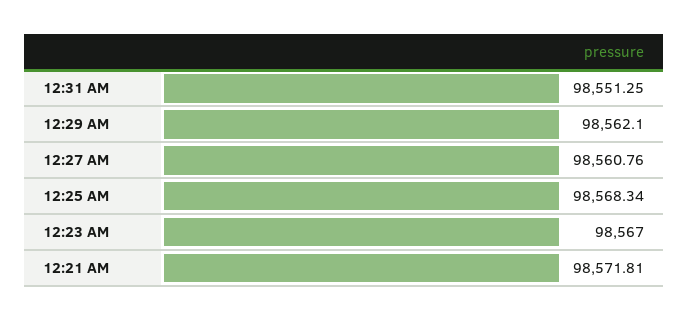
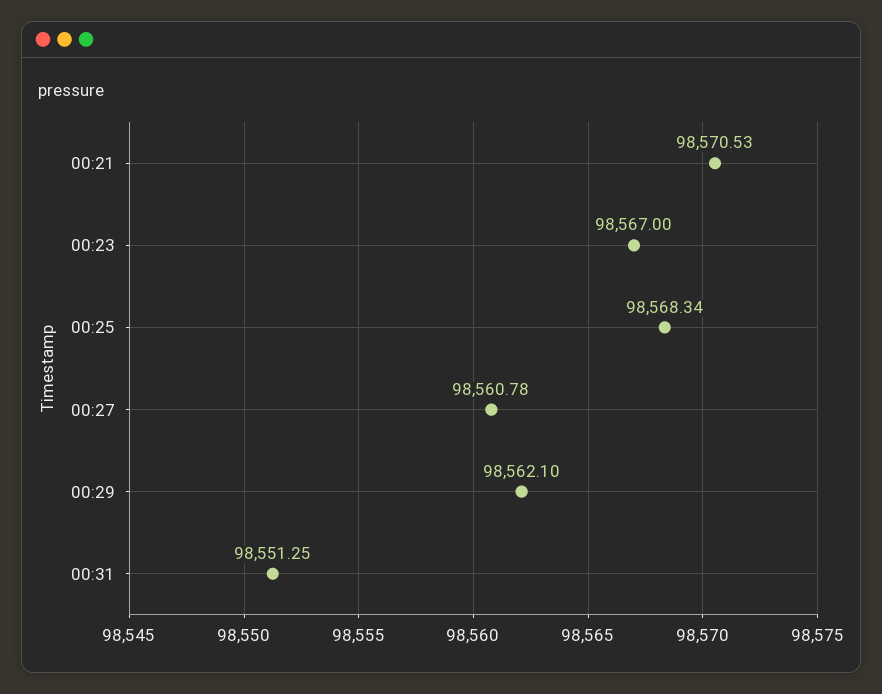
12:27 AM: 98560.76 -> 98560.78
12:21 AM: 98571.81 -> 98570.53

